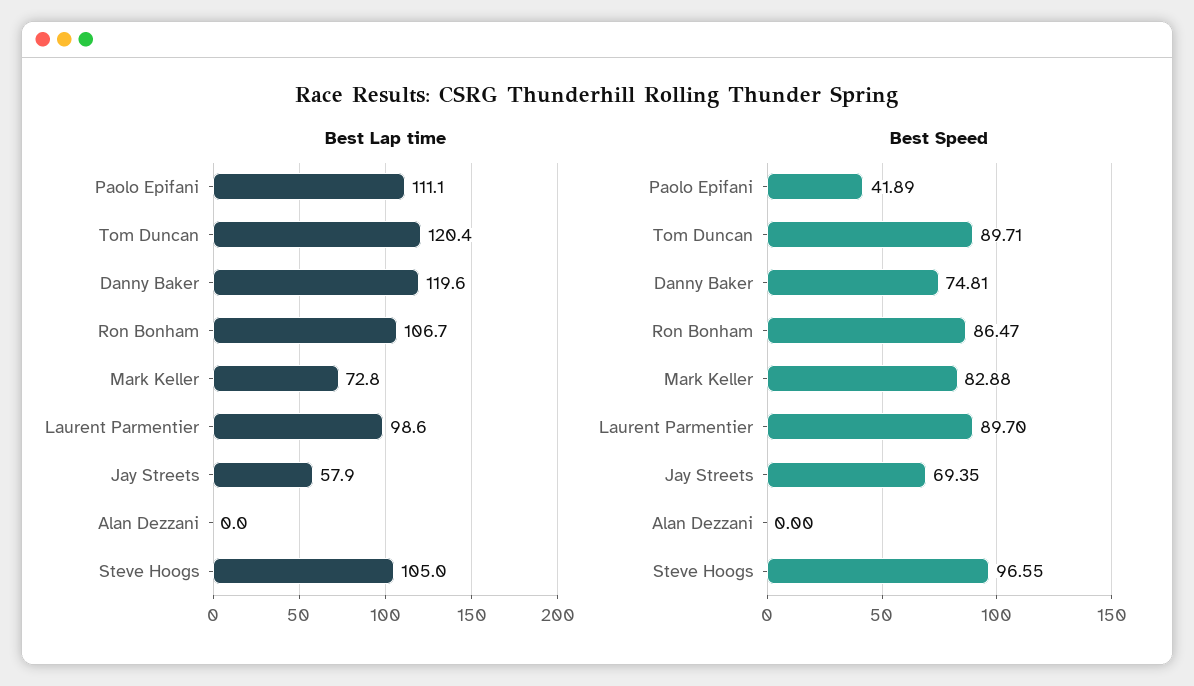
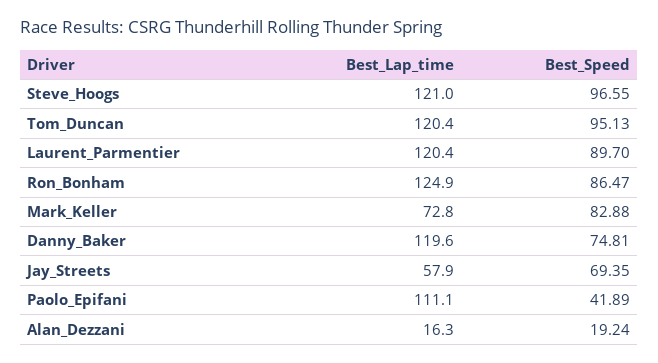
Best Lap time, Ron Bonham: 106.7 -> 124.9
Best Lap time, Laurent Parmentier: 98.6 -> 120.4
Best Lap time, Alan Dezzani: 0 -> 16.3
Best Lap time, Steve Hoogs: 105 -> 121
Best Speed, Tom Duncan: 89.71 -> 95.13
Best Speed, Alan Dezzani: 0 -> 19.24

